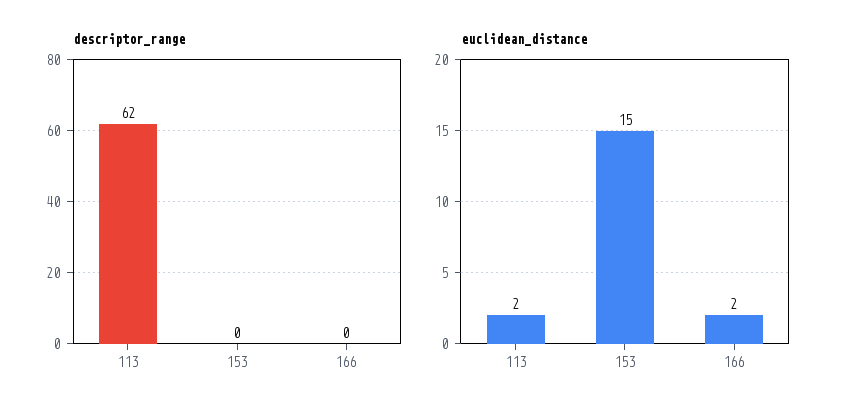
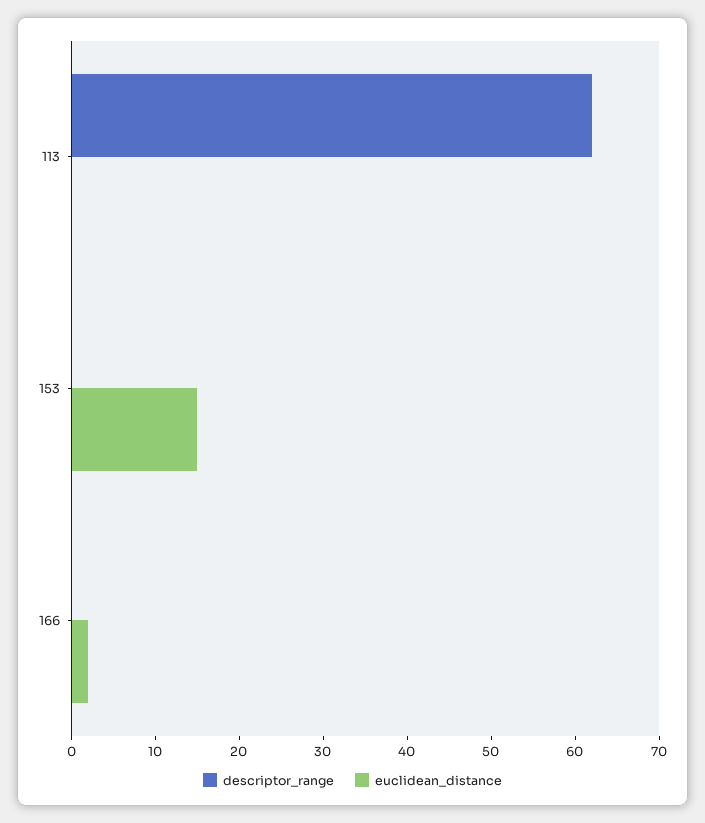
euclidean_distance, 113: 2 -> 0

